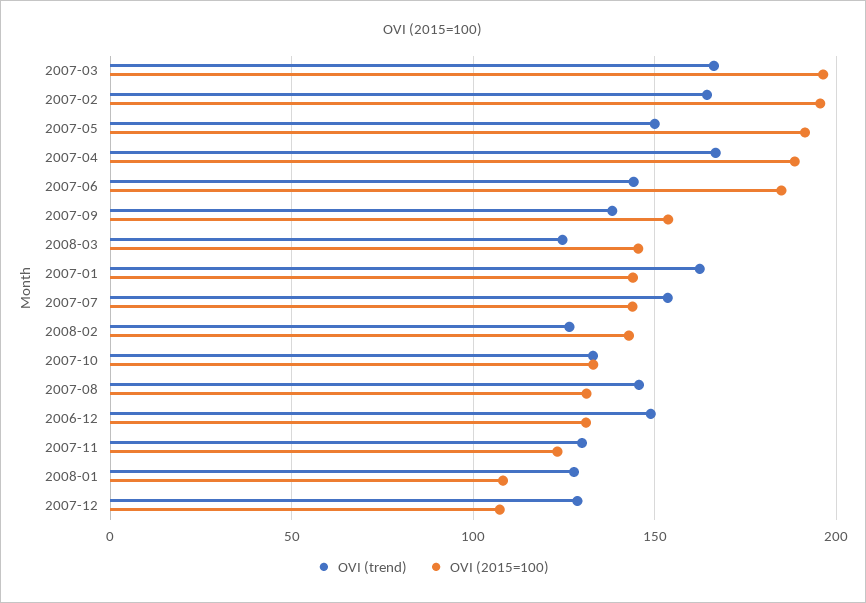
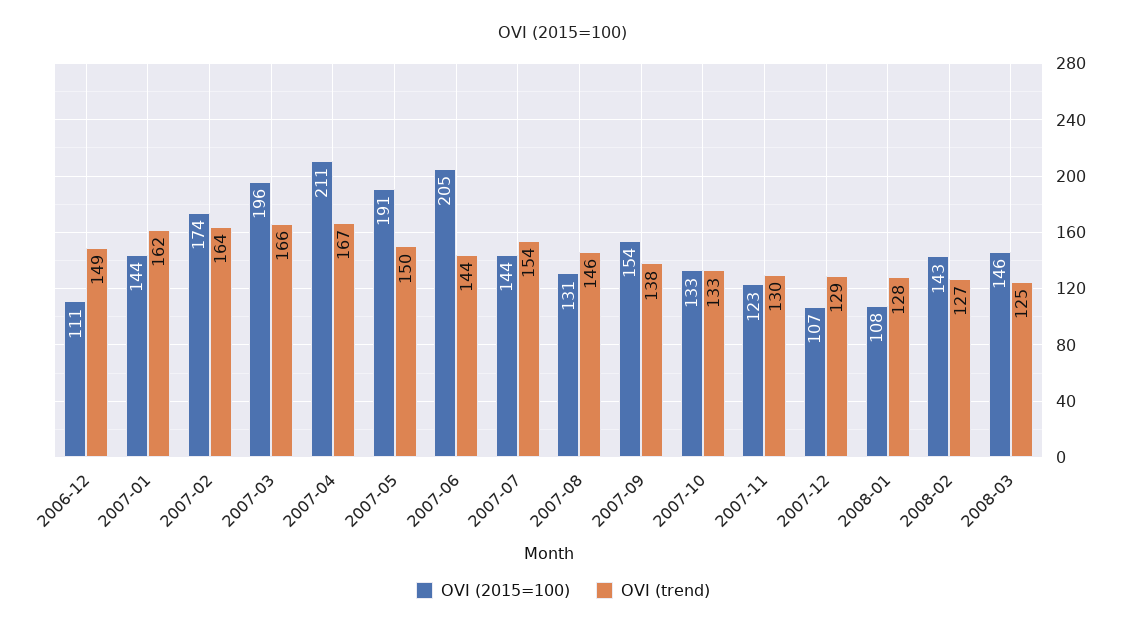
OVI (2015=100), 2007-02: 195 -> 174
OVI (2015=100), 2007-04: 190 -> 211
OVI (2015=100), 2007-06: 185 -> 205
OVI (2015=100), 2006-12: 130 -> 111

